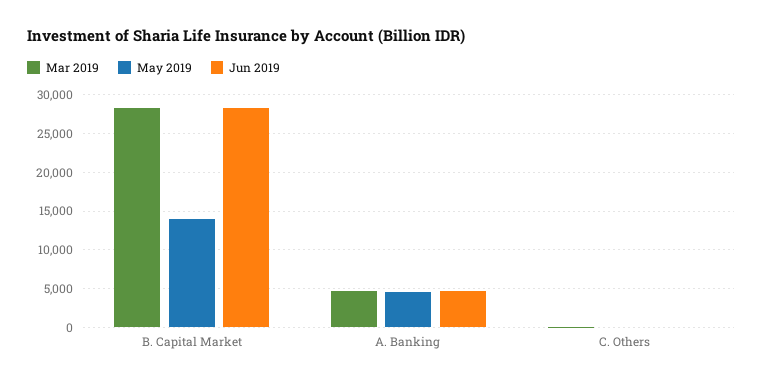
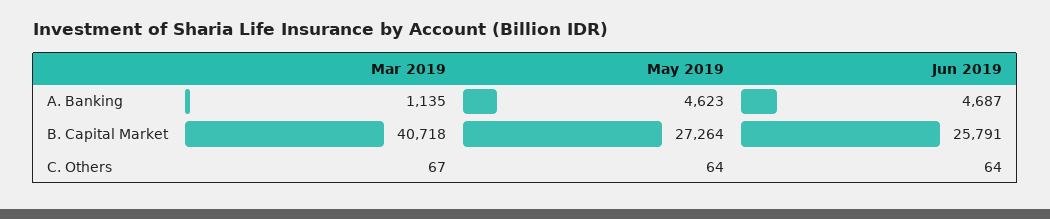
Mar 2019, B. Capital Market: 28000 -> 40718
May 2019, B. Capital Market: 14000 -> 27264
Jun 2019, B. Capital Market: 28000 -> 25791
Mar 2019, A. Banking: 5000 -> 1135

